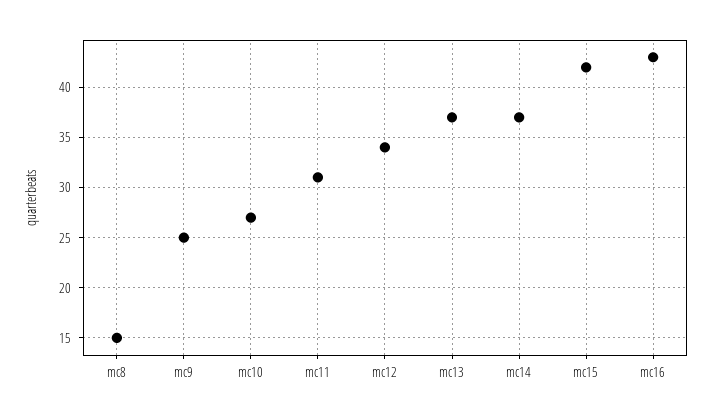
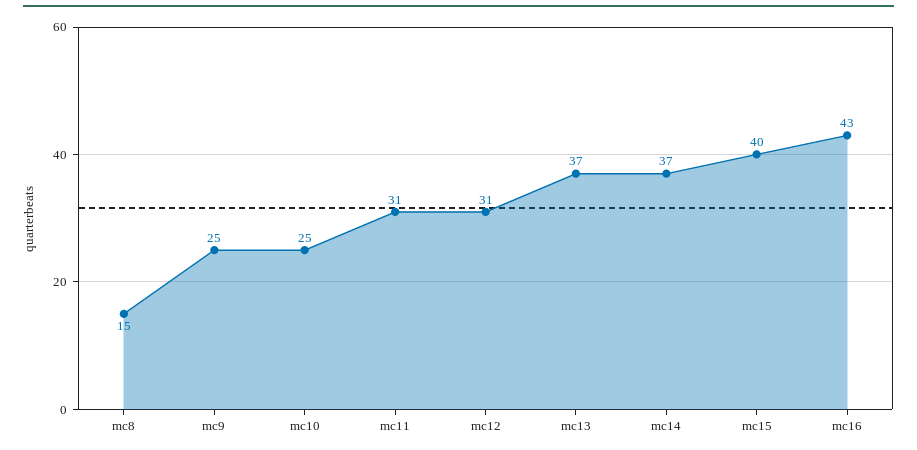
mc10: 27 -> 25
mc12: 34 -> 31
mc15: 42 -> 40

